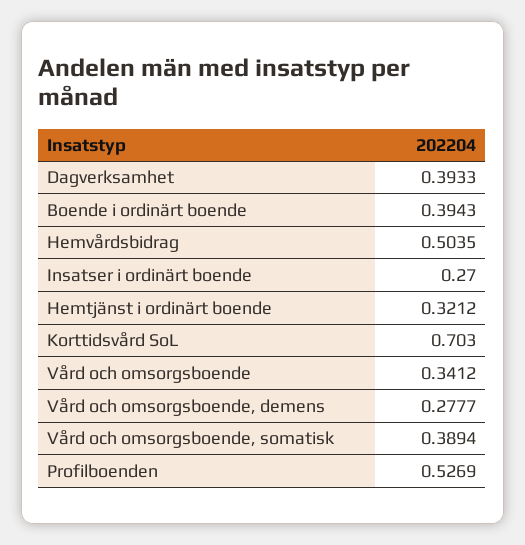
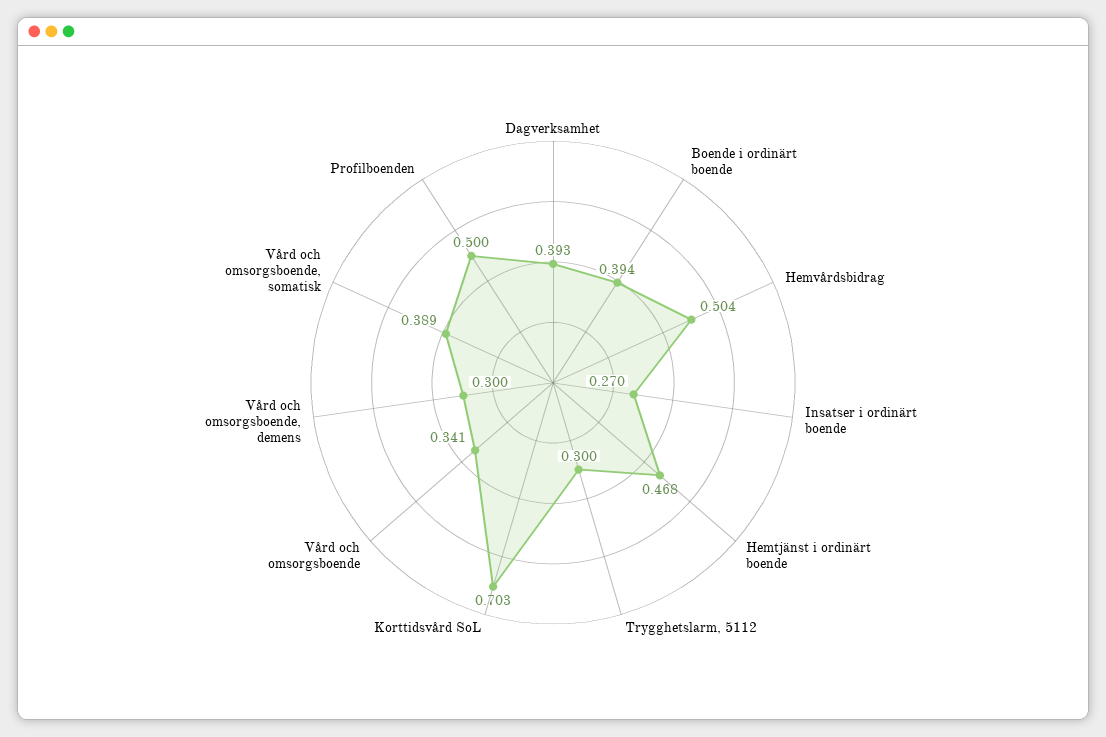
Hemtjänst i ordinärt boende: 0.3212 -> 0.468
Vård och omsorgsboende, demens: 0.2777 -> 0.3
Profilboenden: 0.5269 -> 0.5
Trygghetslarm, 5112: none -> 0.3

